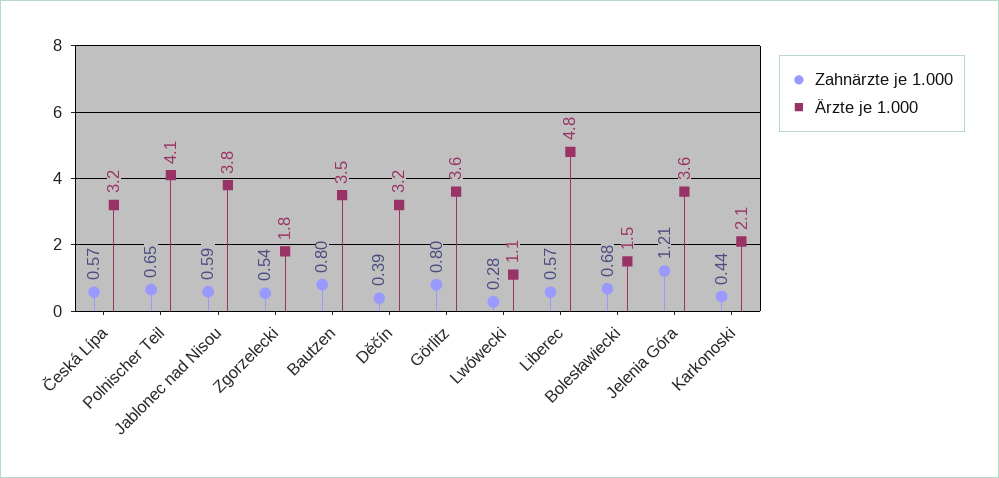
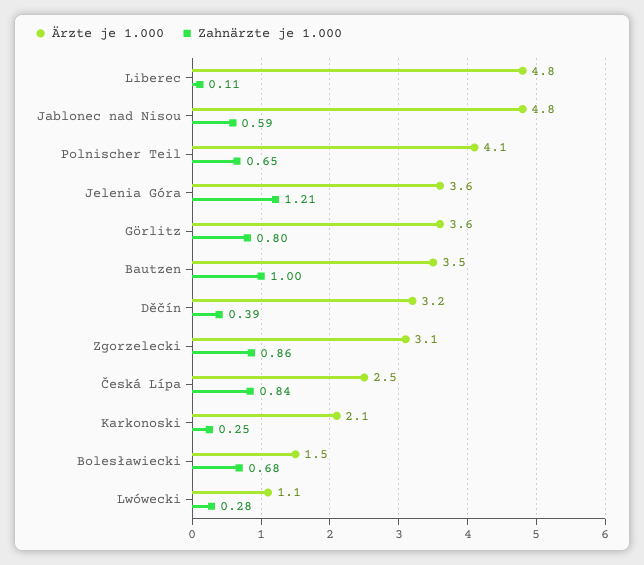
Zahnärzte je 1.000, Česká Lípa: 0.57 -> 0.84
Ärzte je 1.000, Česká Lípa: 3.2 -> 2.5
Ärzte je 1.000, Jablonec nad Nisou: 3.8 -> 4.8
Zahnärzte je 1.000, Zgorzelecki: 0.54 -> 0.86
Ärzte je 1.000, Zgorzelecki: 1.8 -> 3.1
Zahnärzte je 1.000, Bautzen: 0.8 -> 1
Zahnärzte je 1.000, Liberec: 0.57 -> 0.11
Zahnärzte je 1.000, Karkonoski: 0.44 -> 0.25

